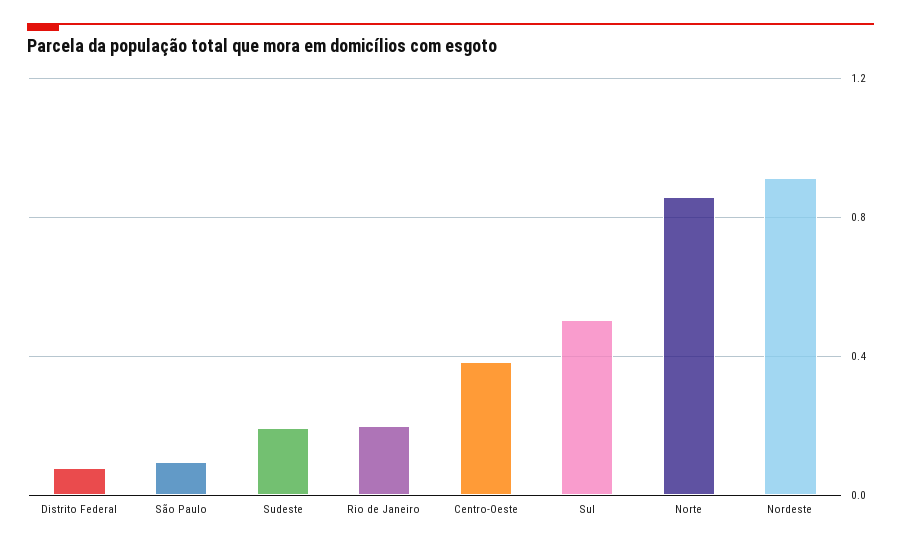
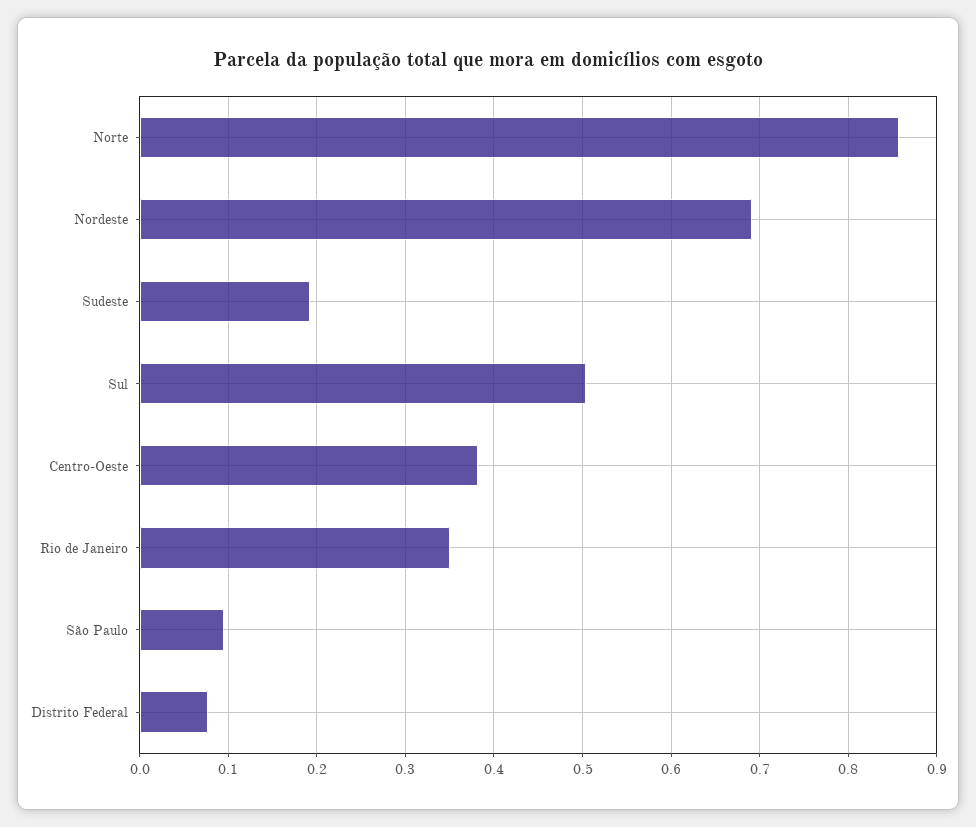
Rio de Janeiro: 0.2 -> 0.35
Nordeste: 0.9 -> 0.69

